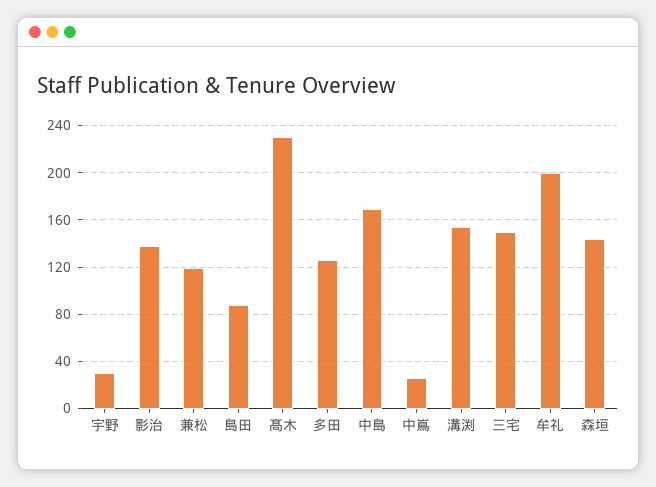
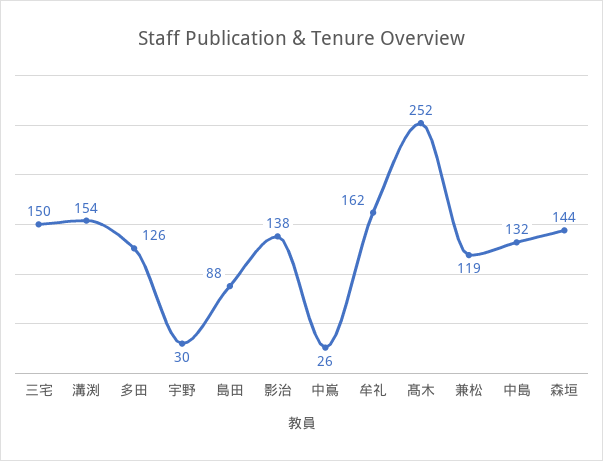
髙木: 230 -> 252
中島: 170 -> 132
牟礼: 200 -> 162

